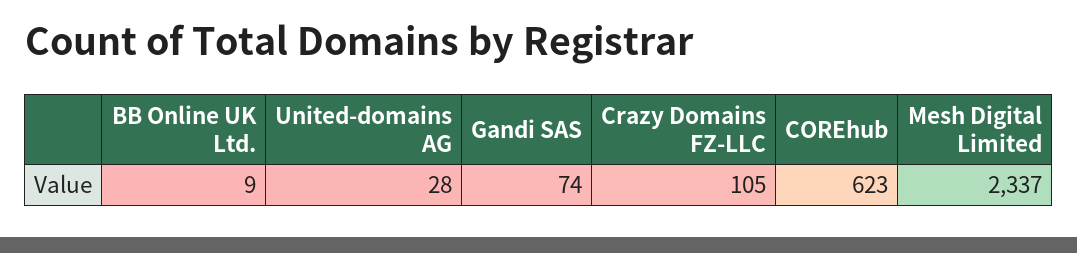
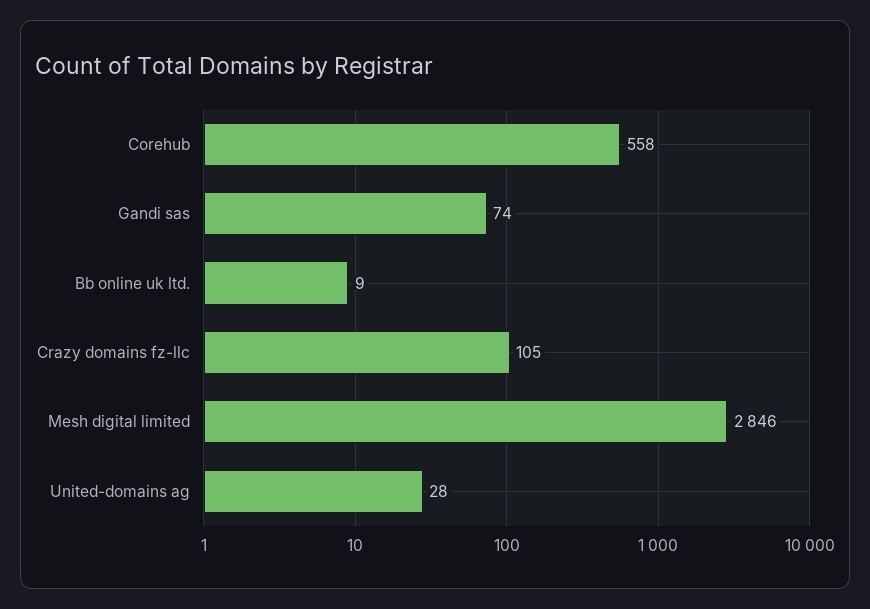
COREhub: 623 -> 558
Mesh Digital Limited: 2337 -> 2846

